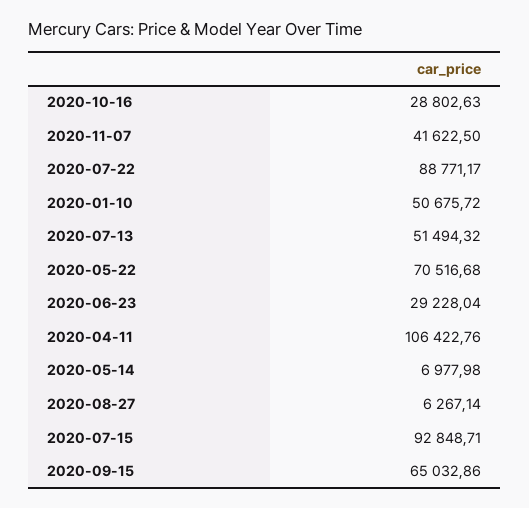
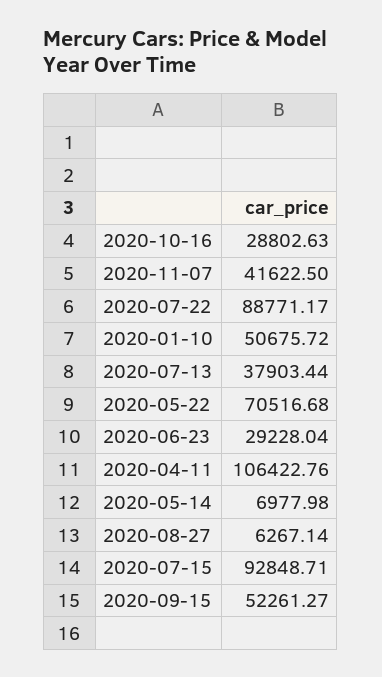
2020-07-13: 51494.32 -> 37903.44
2020-09-15: 65032.86 -> 52261.27

